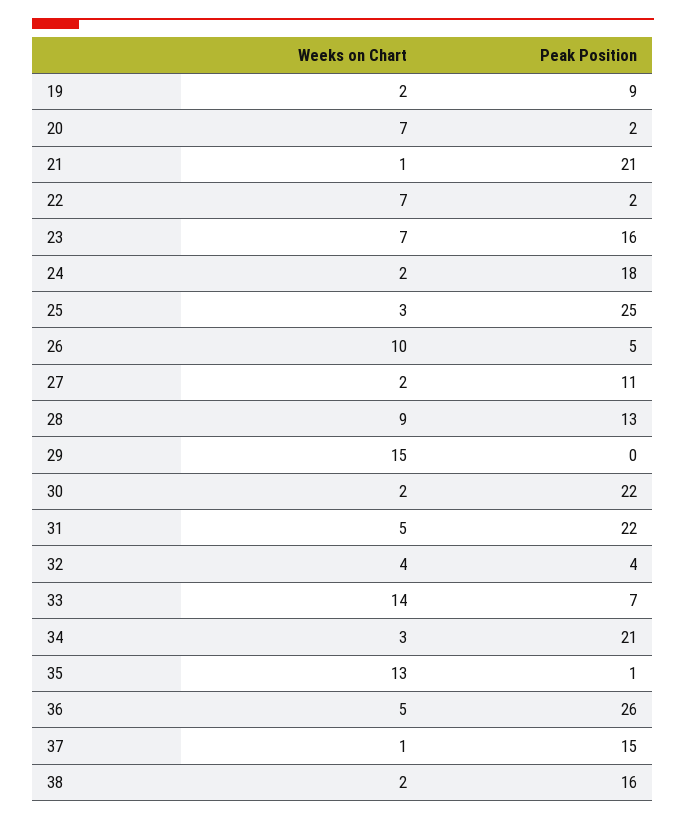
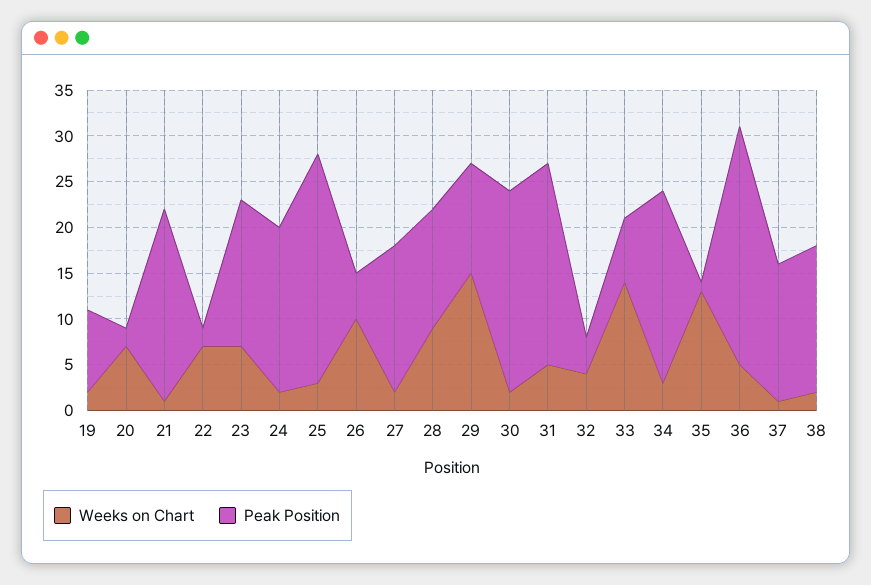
Peak Position, 27: 11 -> 16
Peak Position, 29: 0 -> 12

